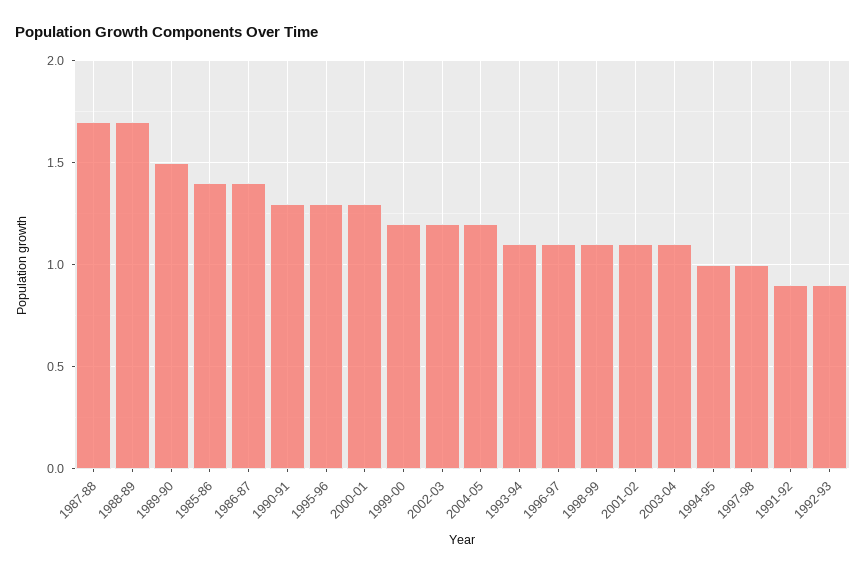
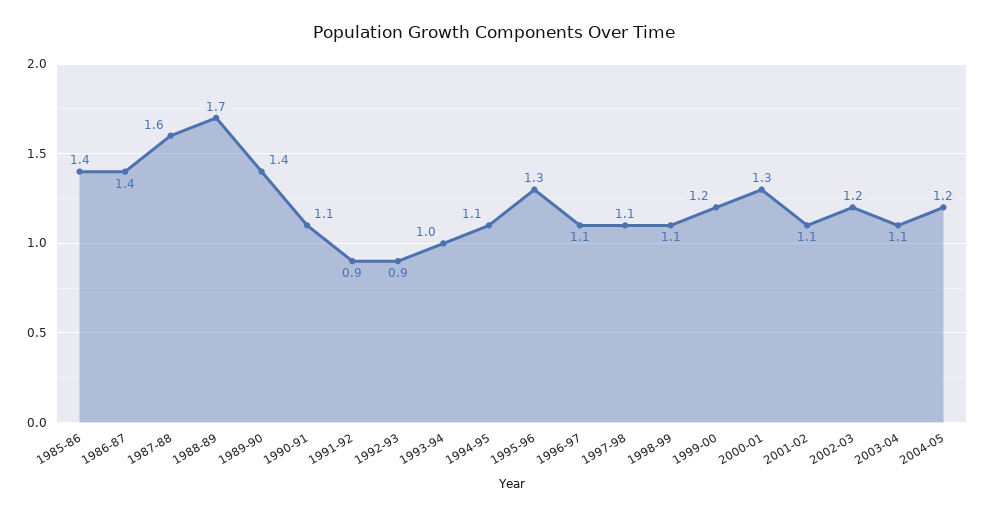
1987-88: 1.7 -> 1.6
1989-90: 1.5 -> 1.4
1990-91: 1.3 -> 1.1
1993-94: 1.1 -> 1
1994-95: 1 -> 1.1
1997-98: 1 -> 1.1

